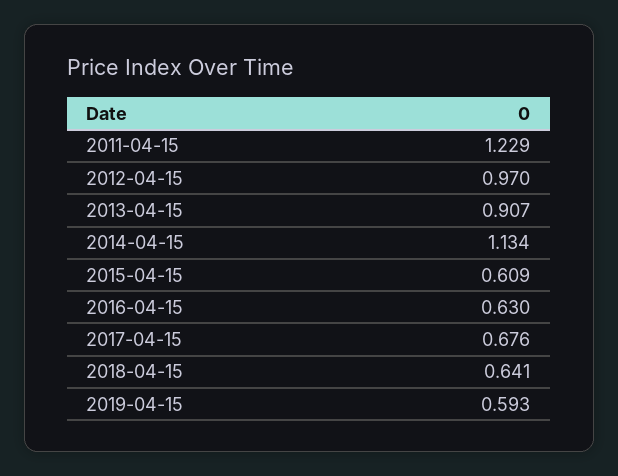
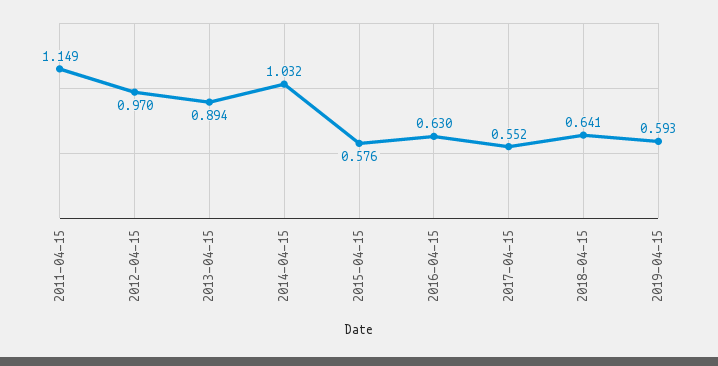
2011-04-15: 1.229 -> 1.149
2013-04-15: 0.907 -> 0.894
2014-04-15: 1.134 -> 1.032
2015-04-15: 0.609 -> 0.576
2017-04-15: 0.676 -> 0.552

